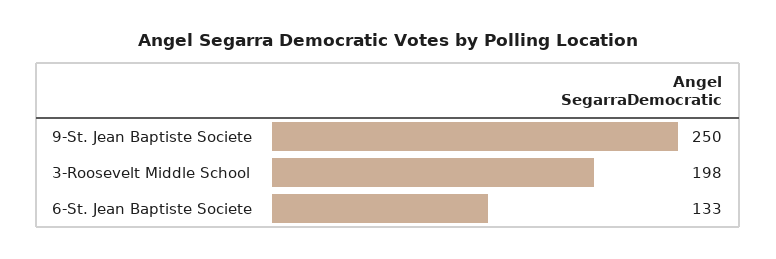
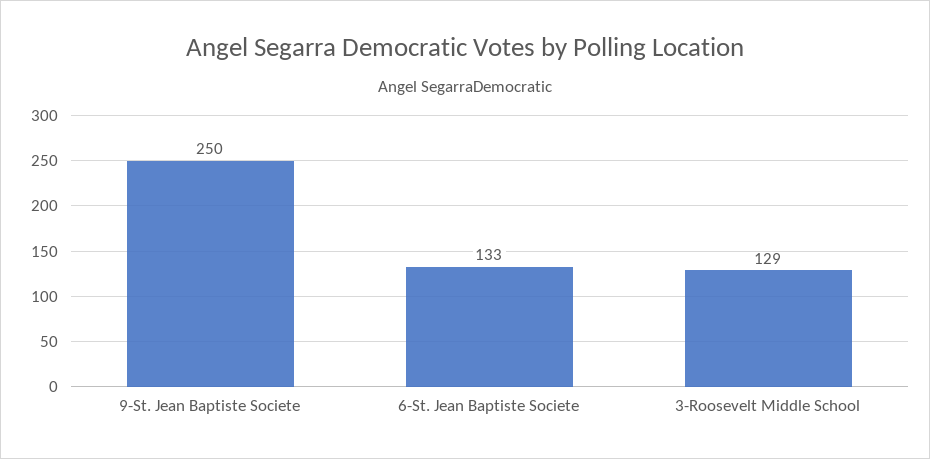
3-Roosevelt Middle School: 198 -> 129

